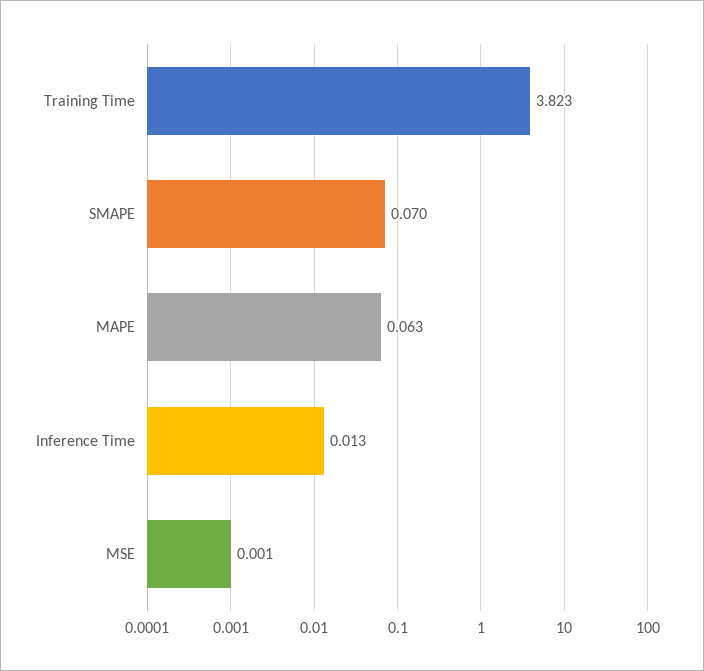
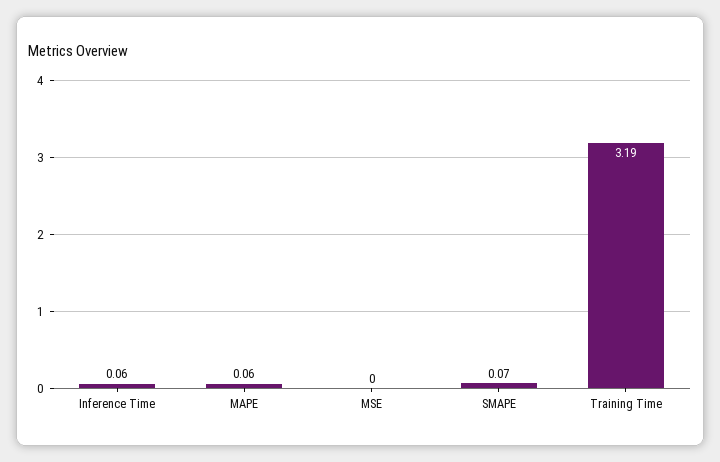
Training Time: 3.823 -> 3.19
Inference Time: 0.013 -> 0.06

